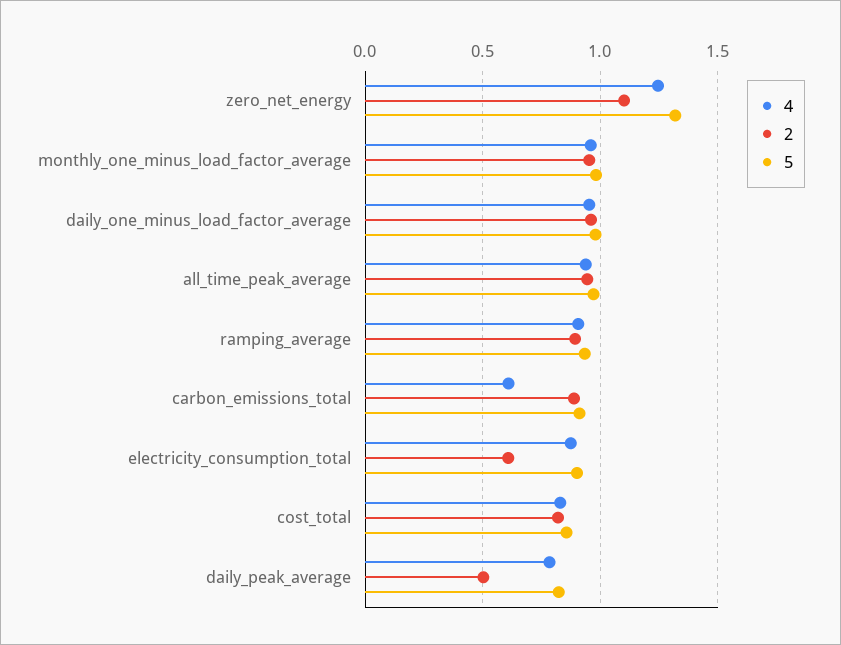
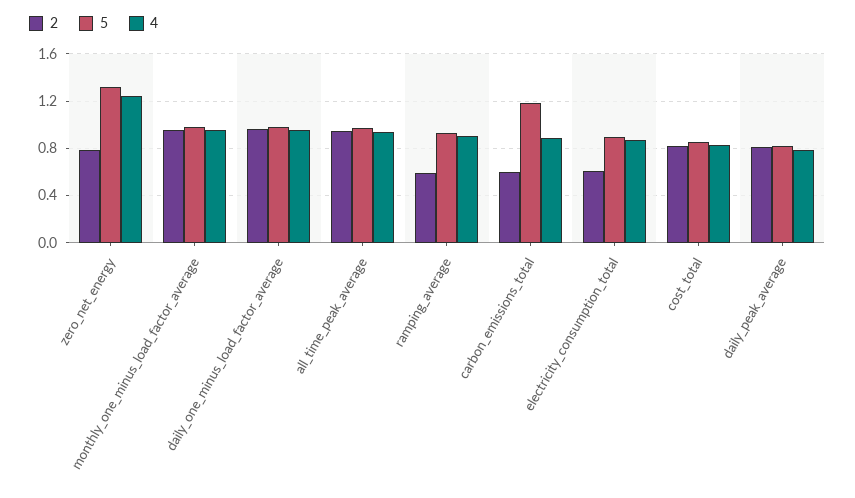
2, zero_net_energy: 1.1 -> 0.8
2, ramping_average: 0.9 -> 0.6
4, carbon_emissions_total: 0.6 -> 0.9
2, carbon_emissions_total: 0.9 -> 0.6
5, carbon_emissions_total: 0.9 -> 1.2
2, daily_peak_average: 0.5 -> 0.8

